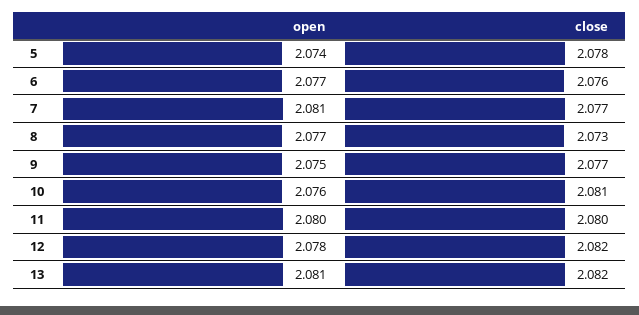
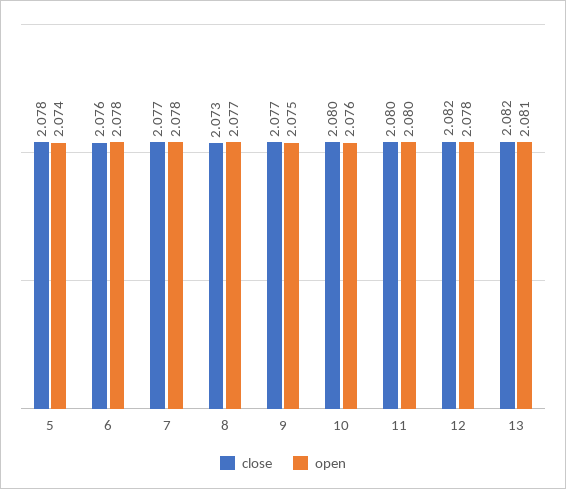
open, 6: 2.077 -> 2.078
open, 7: 2.081 -> 2.078
close, 10: 2.081 -> 2.08

